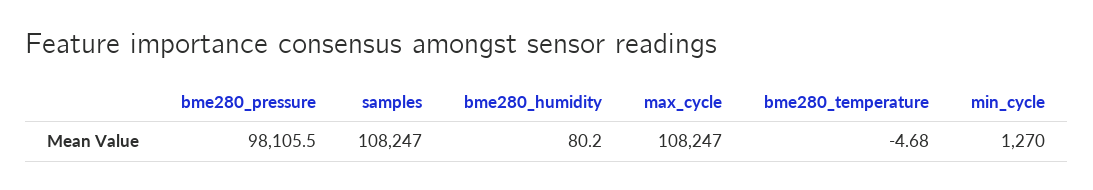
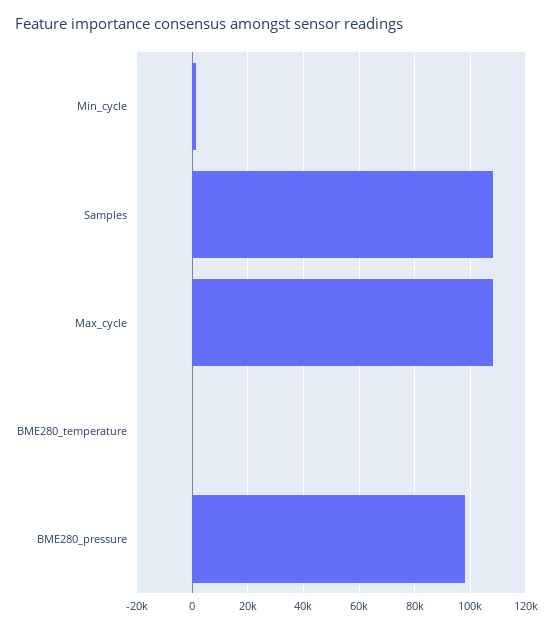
bme280_humidity: 80.2 -> none

